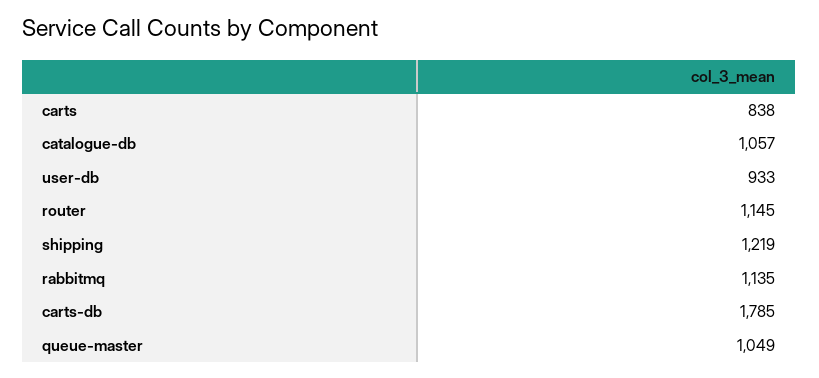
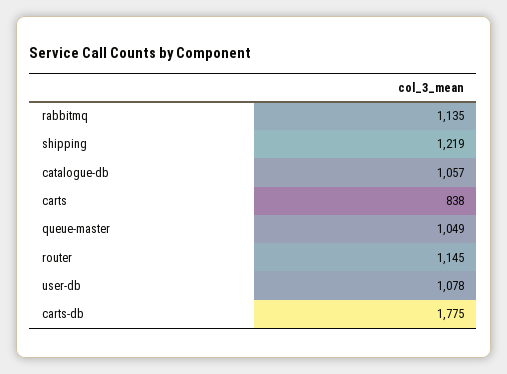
user-db: 933 -> 1078
carts-db: 1785 -> 1775

